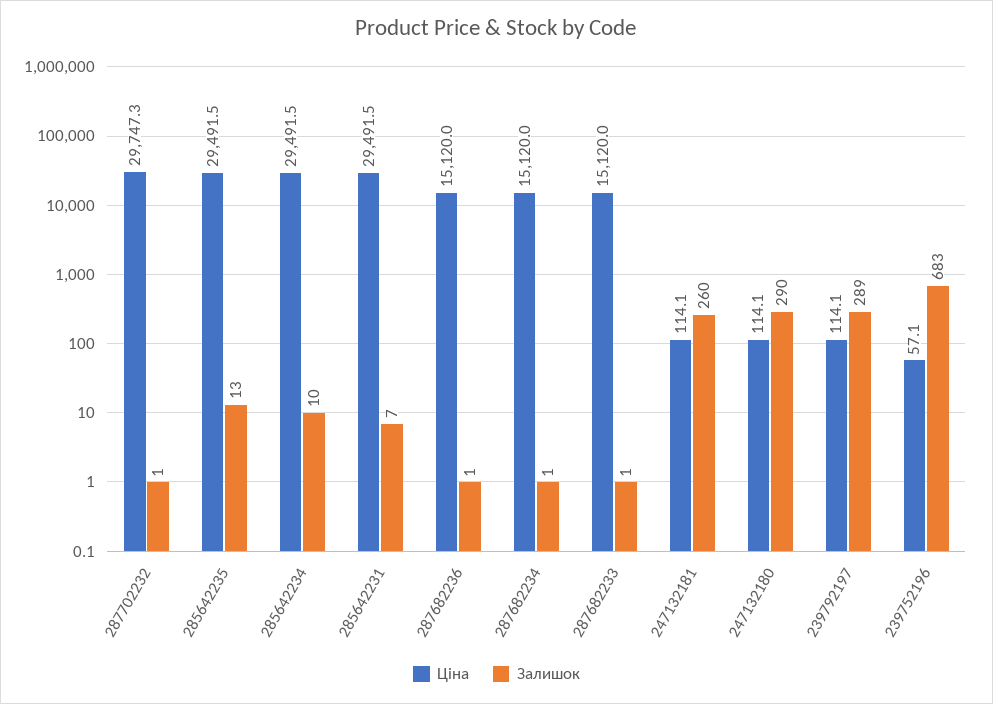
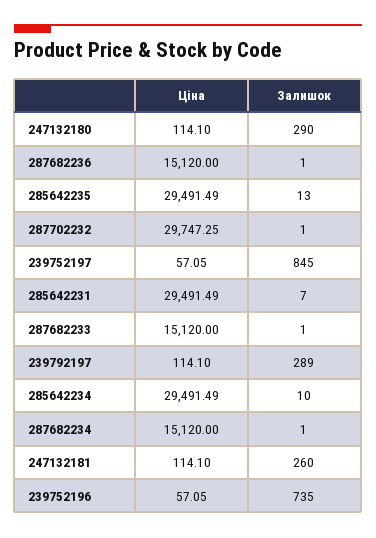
Залишок, 239752196: 683 -> 735
Ціна, 239752197: none -> 57.05
Залишок, 239752197: none -> 845

